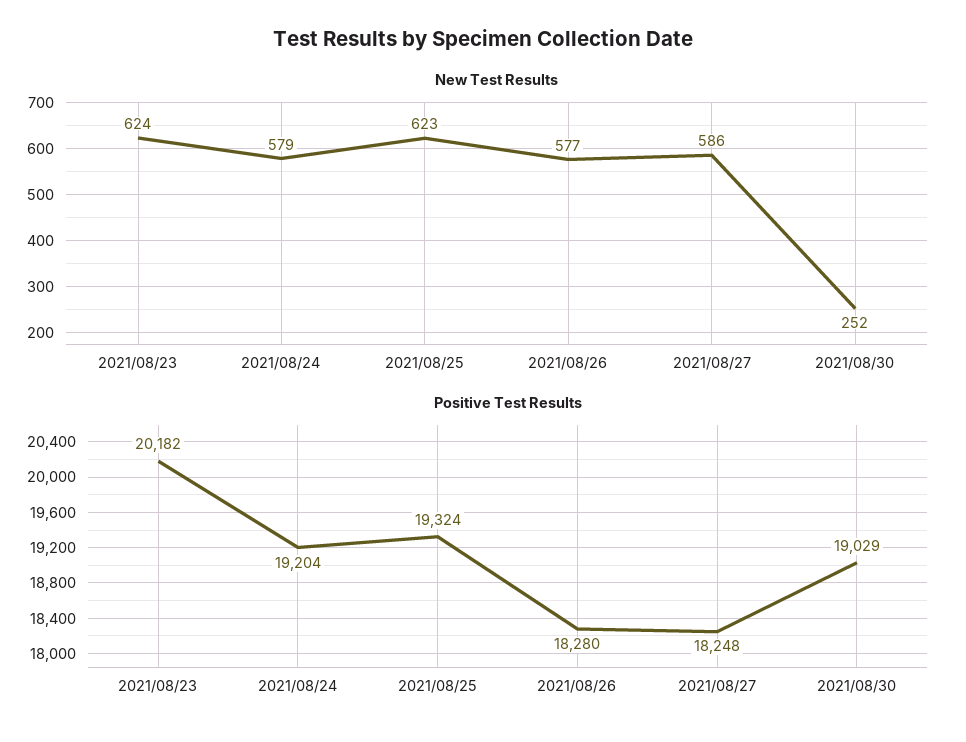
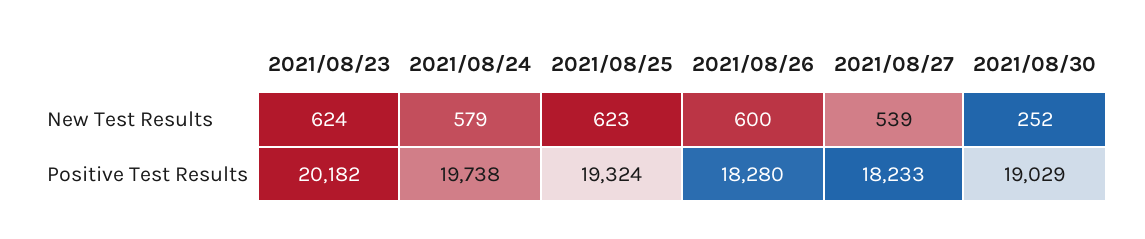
New Test Results, 2021/08/26: 577 -> 600
New Test Results, 2021/08/27: 586 -> 539
Positive Test Results, 2021/08/24: 19204 -> 19738
Positive Test Results, 2021/08/27: 18248 -> 18233

